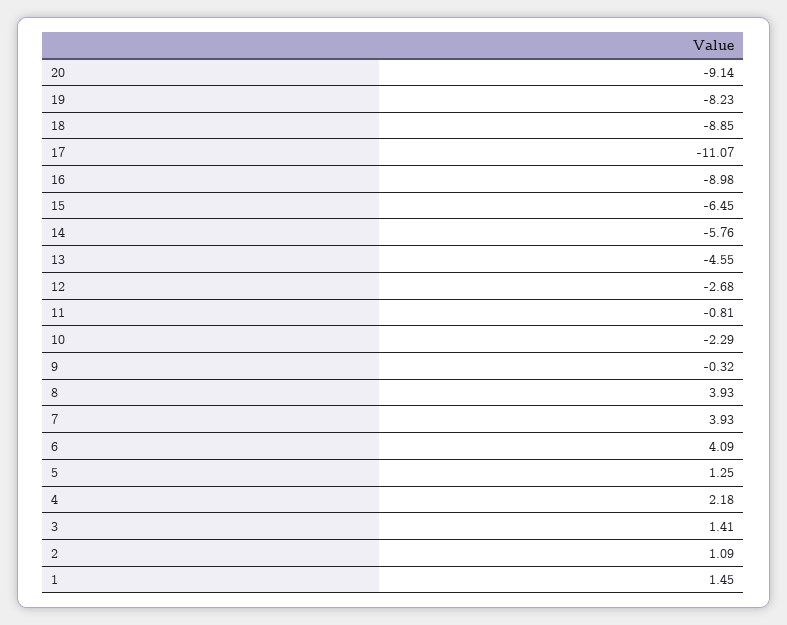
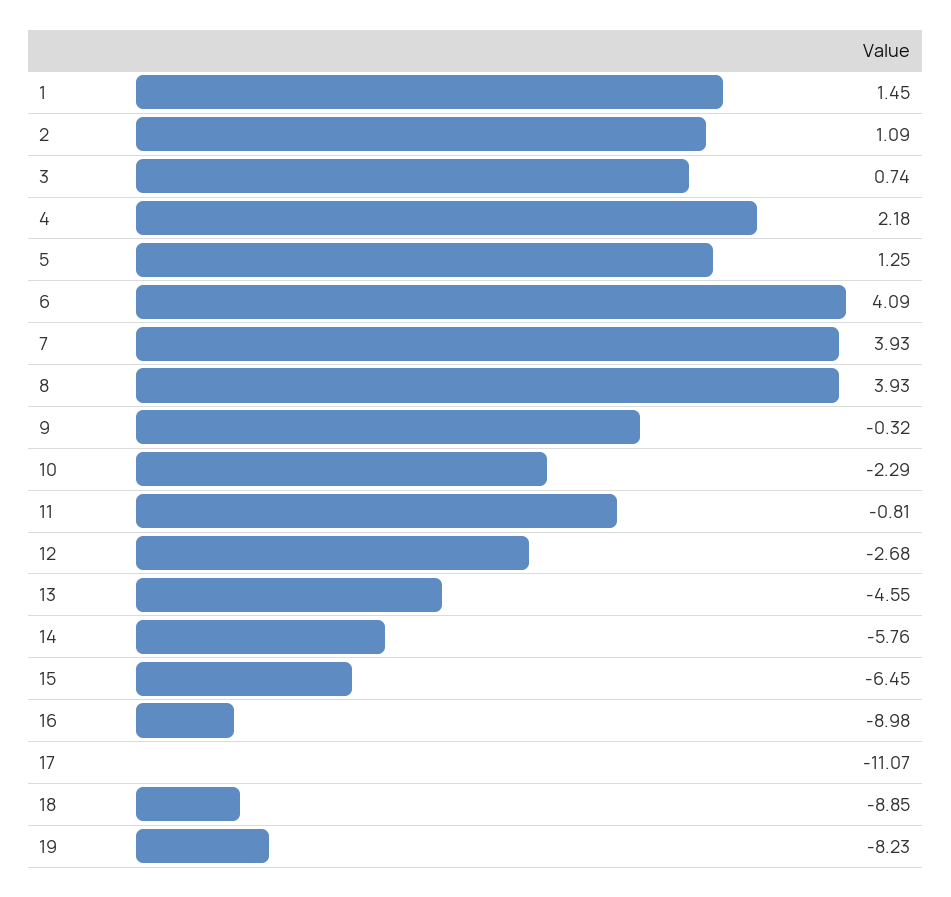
20: -9.14 -> none
3: 1.41 -> 0.74

